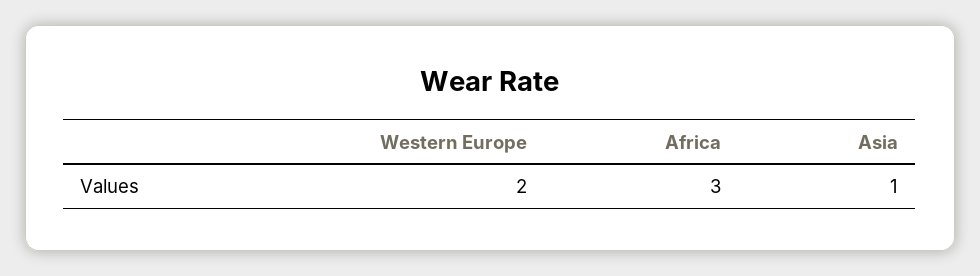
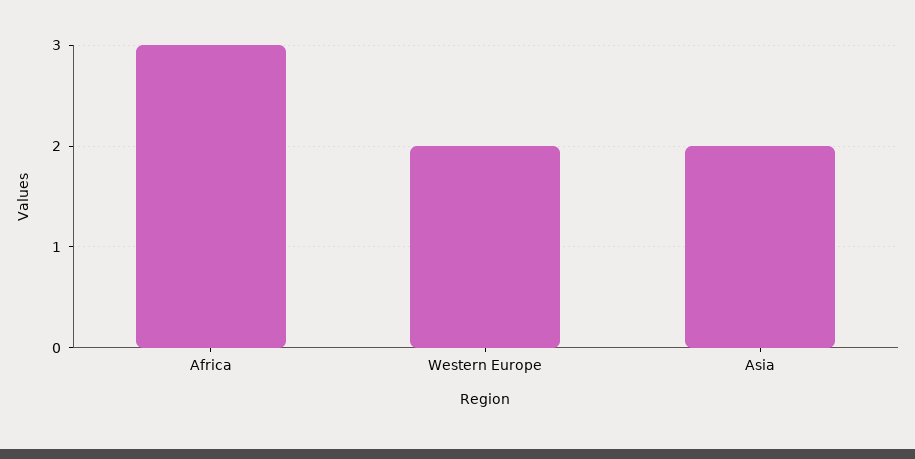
Asia: 1 -> 2

